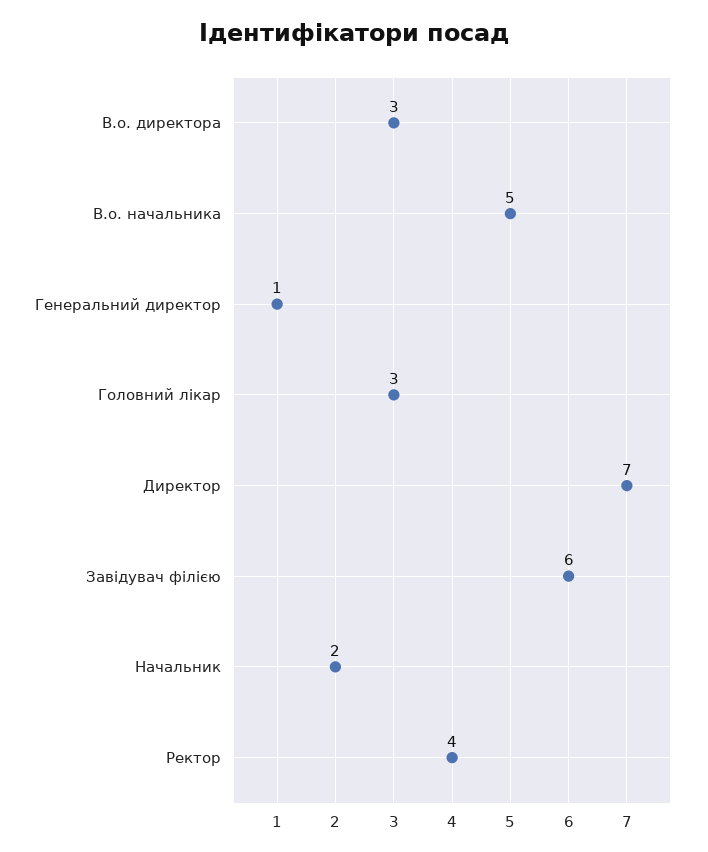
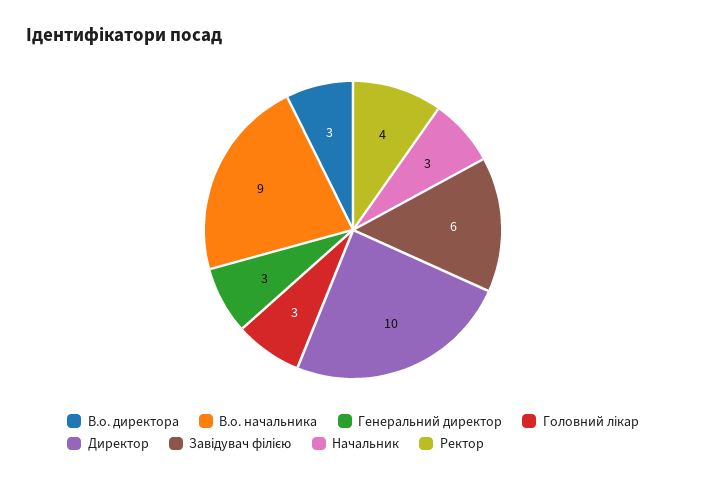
В.о. начальника: 5 -> 9
Генеральний директор: 1 -> 3
Директор: 7 -> 10
Начальник: 2 -> 3

